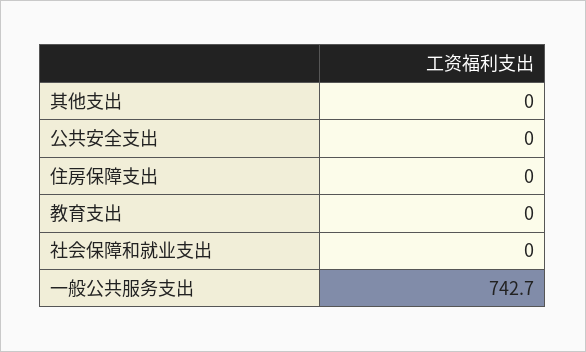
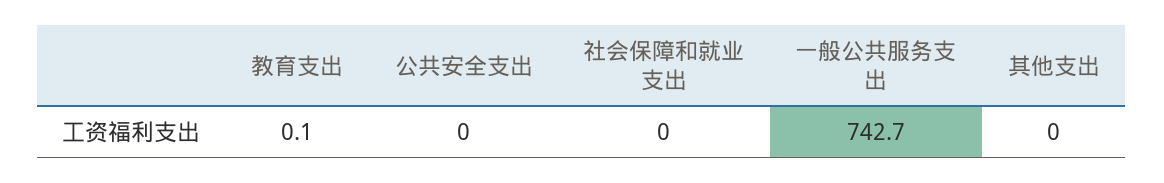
住房保障支出: 0 -> none
教育支出: 0 -> 0.1

